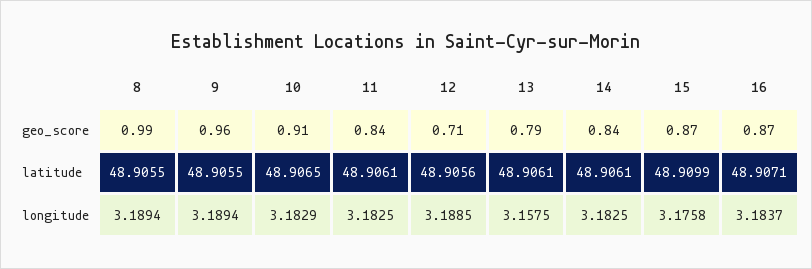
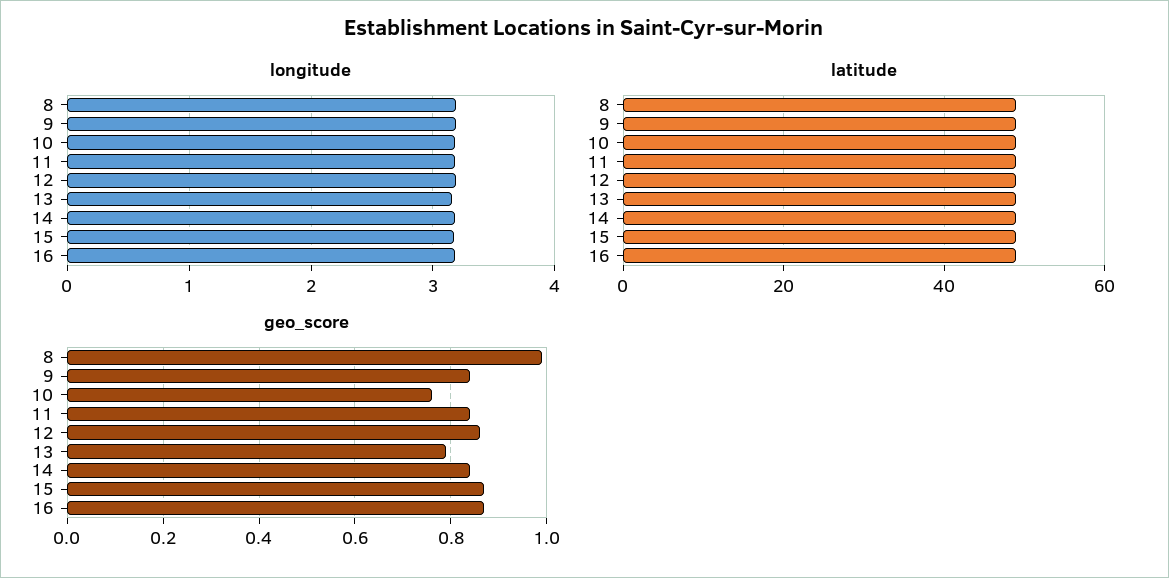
geo_score, 9: 0.96 -> 0.85
geo_score, 10: 0.91 -> 0.75
geo_score, 12: 0.71 -> 0.85

